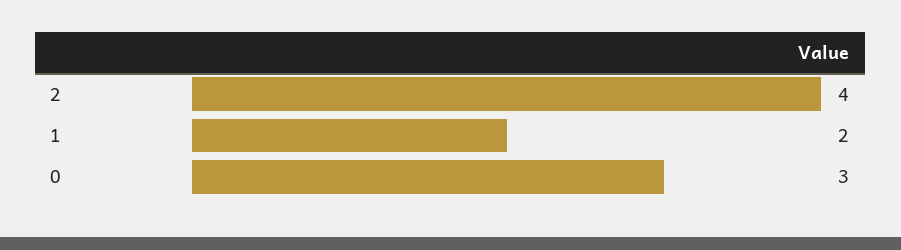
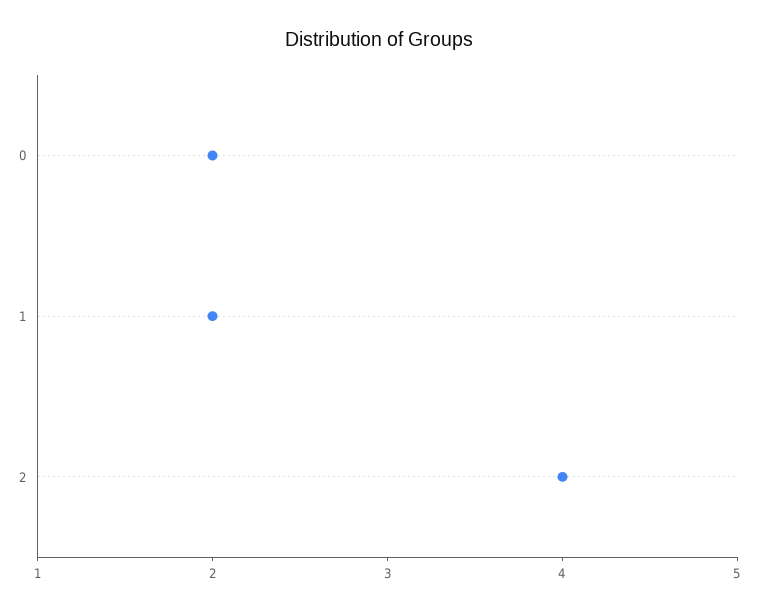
0: 3 -> 2

